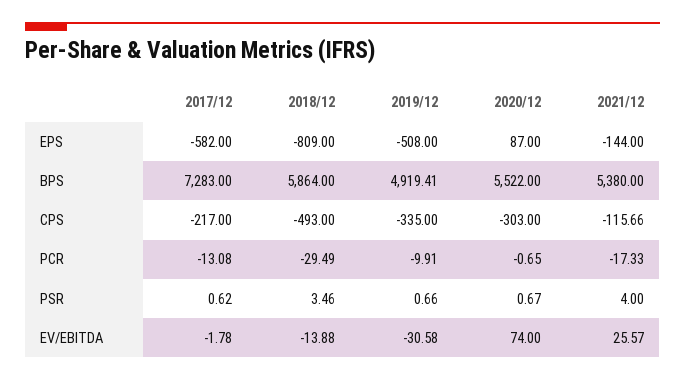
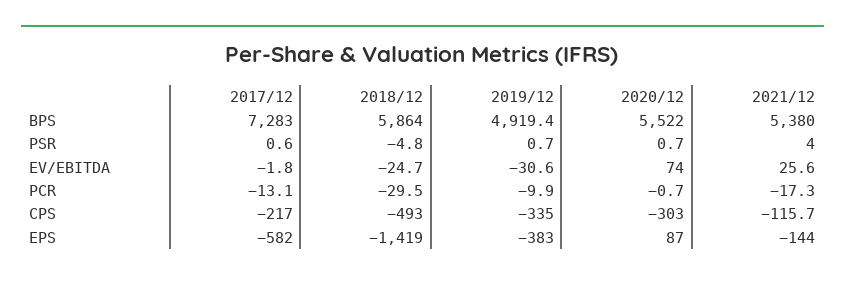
2018/12, EPS: -809 -> -1419
2019/12, EPS: -508 -> -383
2018/12, PSR: 3.46 -> -4.8
2018/12, EV/EBITDA: -13.88 -> -24.7

